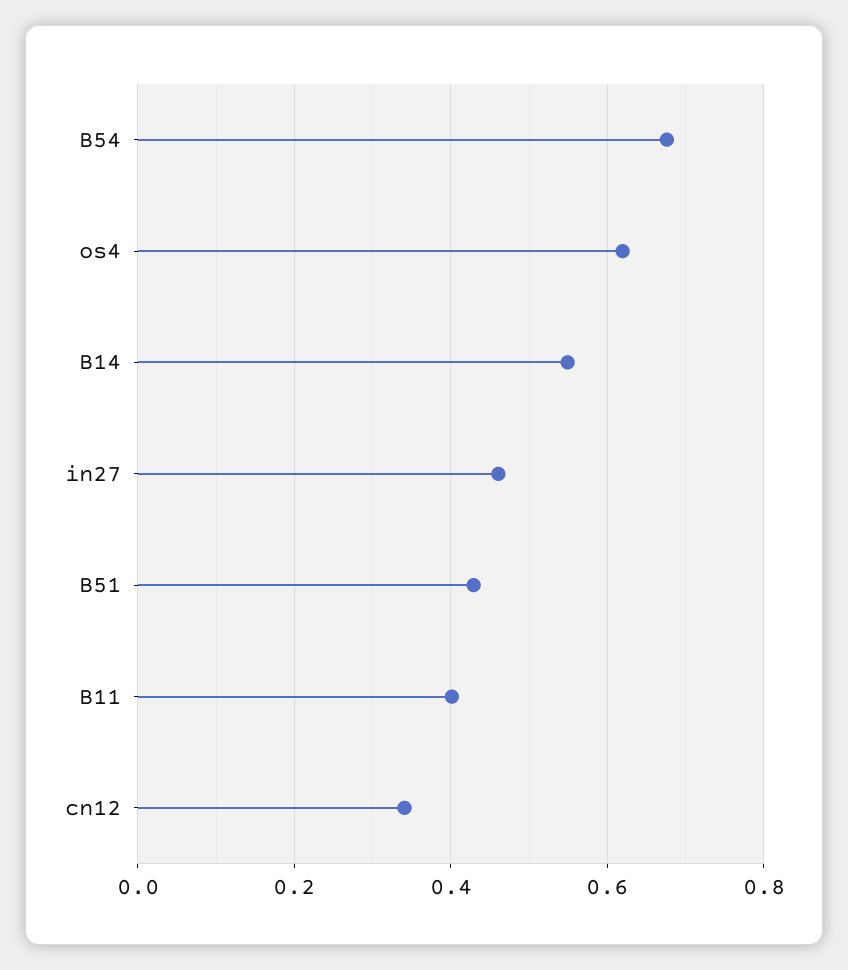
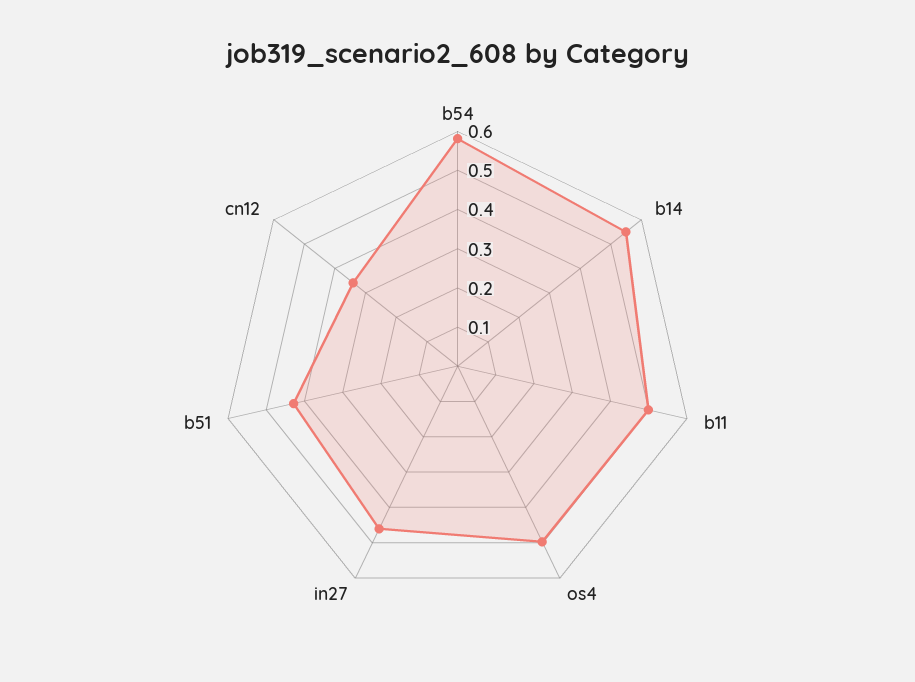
B54: 0.68 -> 0.575
os4: 0.62 -> 0.5
B11: 0.4 -> 0.5

